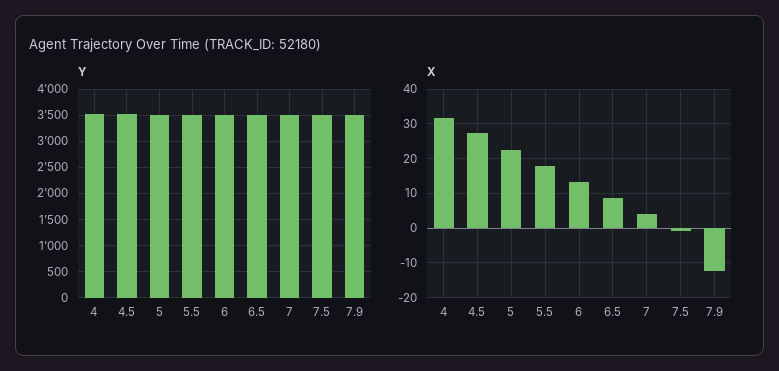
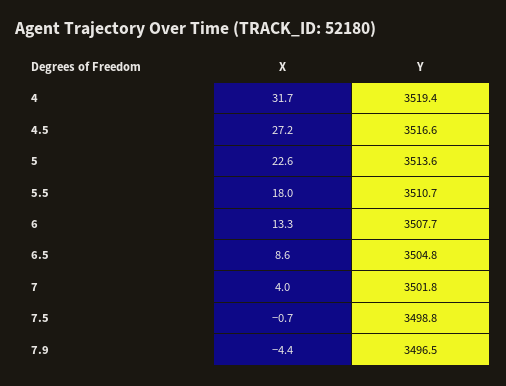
X, 7.9: -12 -> -4.4

